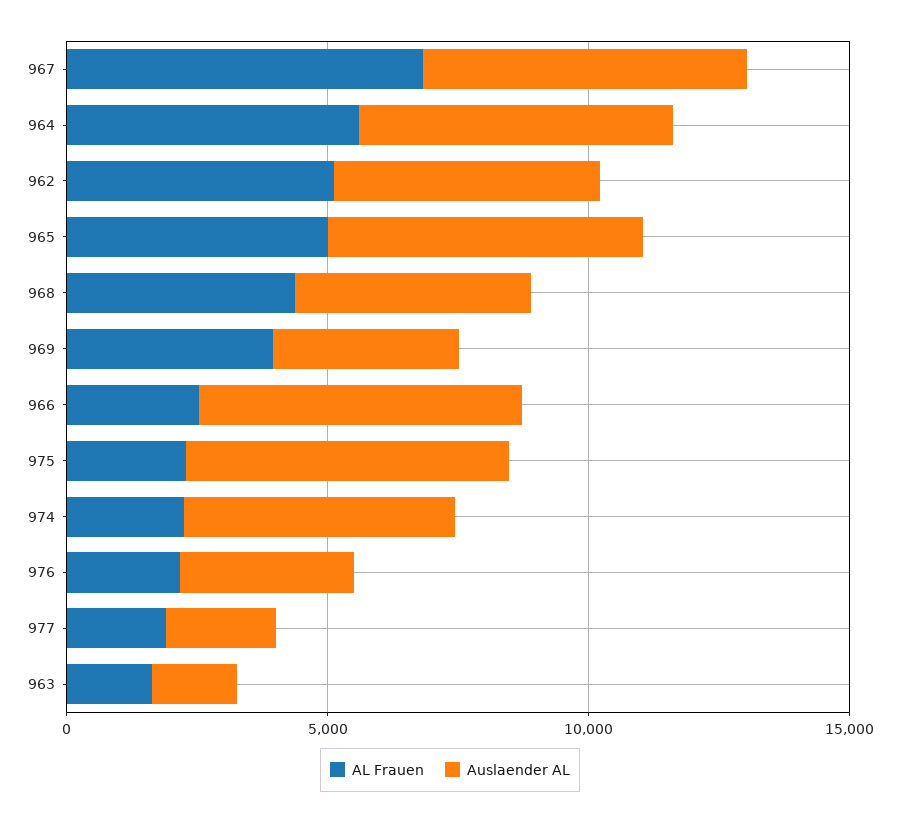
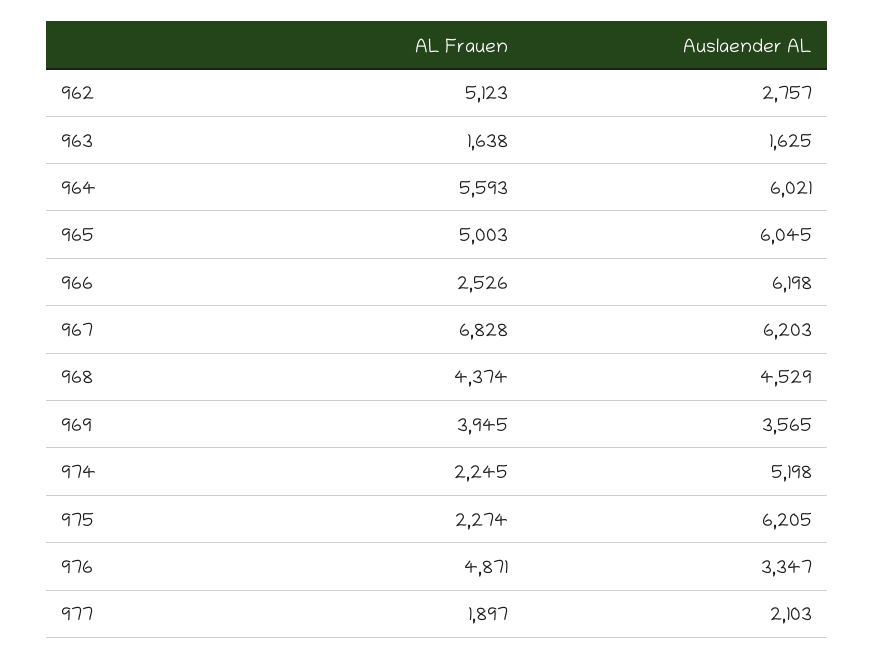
Auslaender AL, 962: 5000 -> 2757
AL Frauen, 976: 2000 -> 4871

